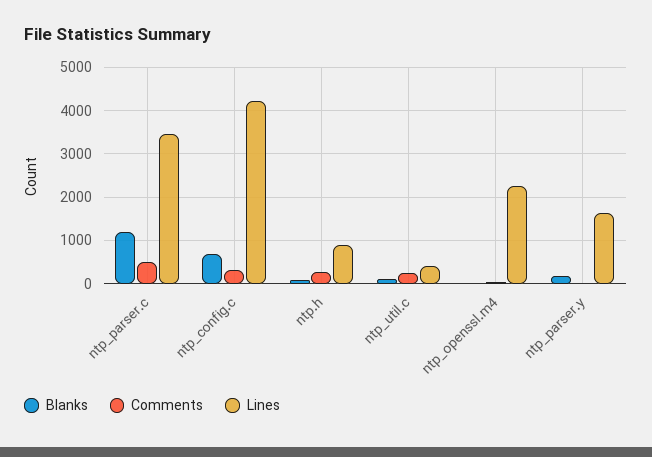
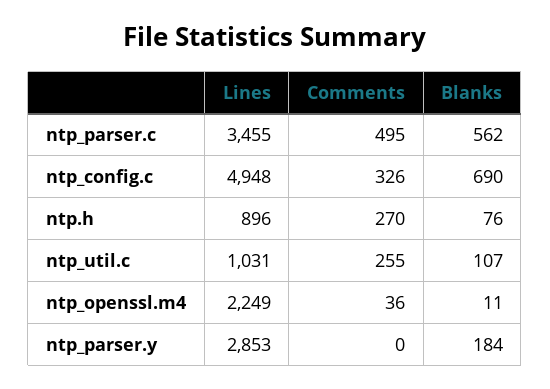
Blanks, ntp_parser.c: 1200 -> 562
Lines, ntp_config.c: 4200 -> 4948
Lines, ntp_util.c: 400 -> 1031
Lines, ntp_parser.y: 1600 -> 2853

